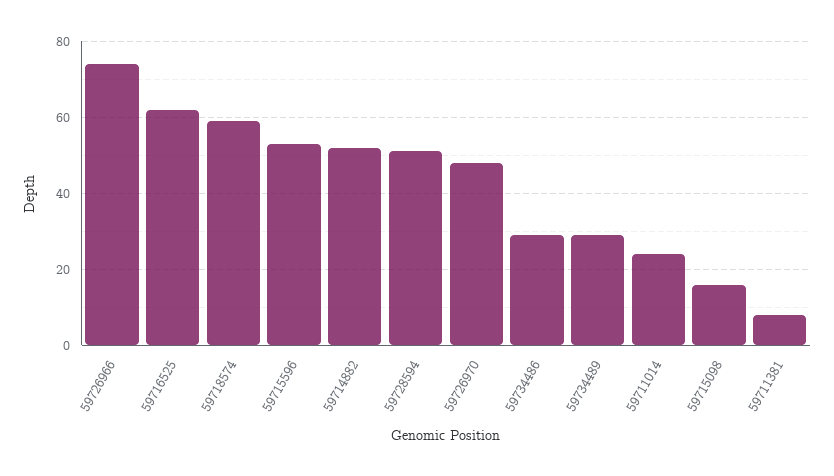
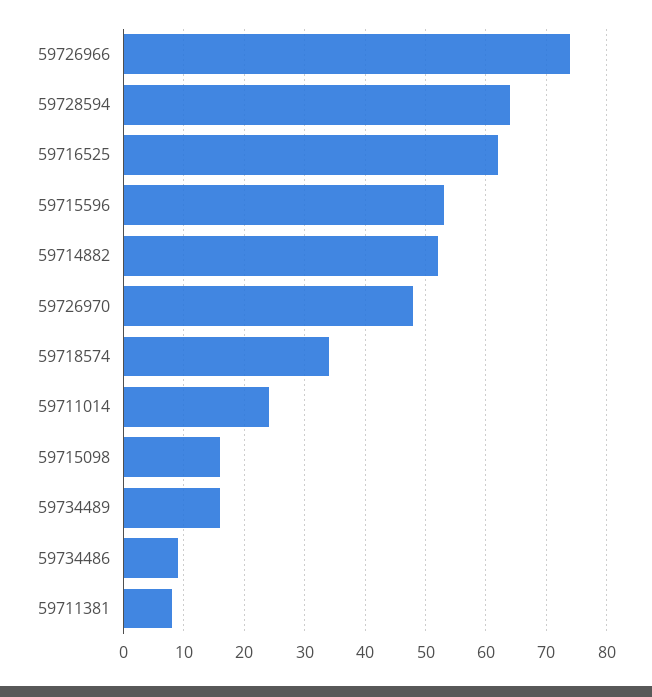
59718574: 60 -> 34
59728594: 50 -> 64
59734486: 30 -> 9
59734489: 30 -> 16

